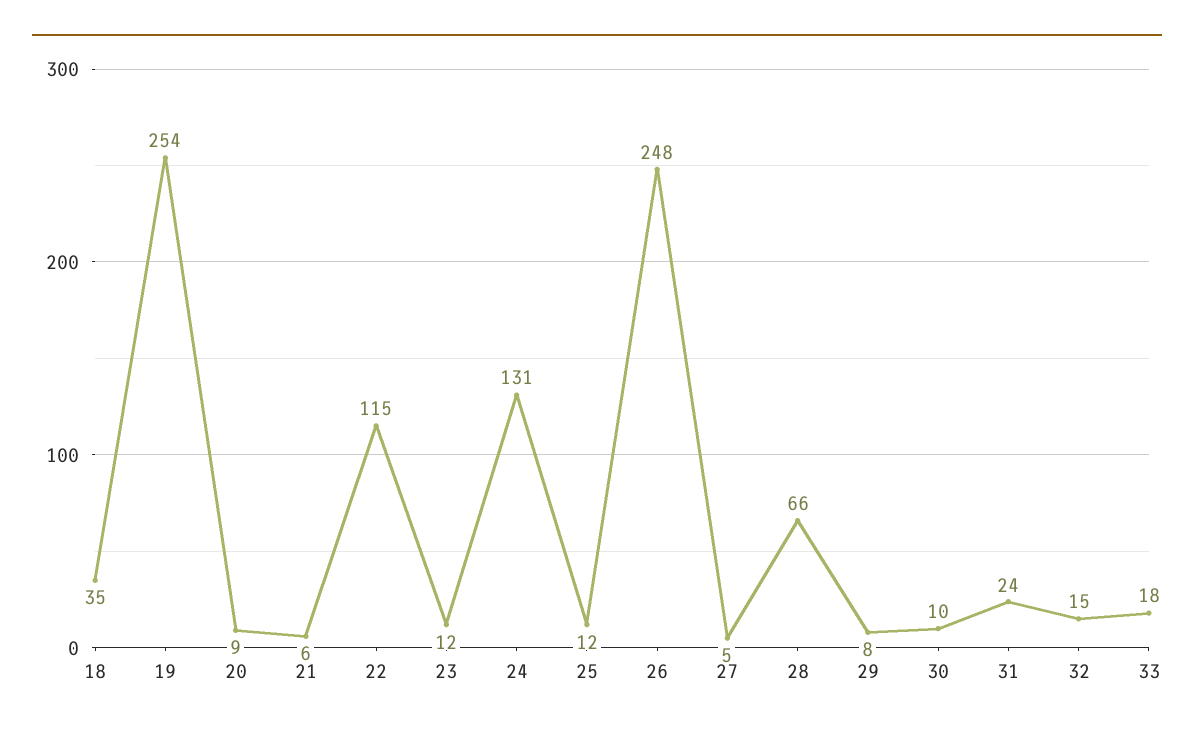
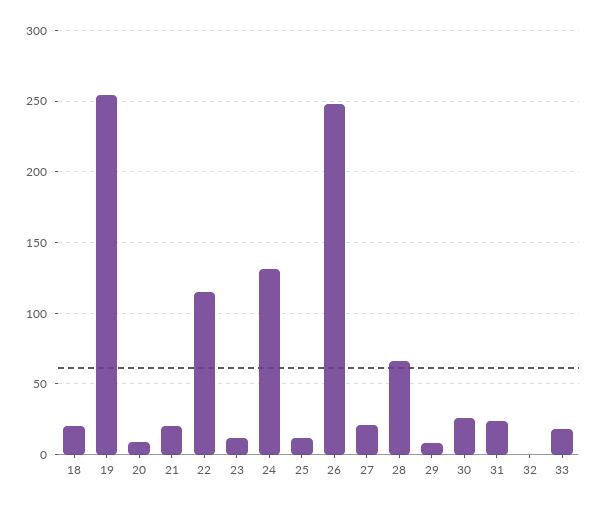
18: 35 -> 20
21: 6 -> 20
27: 5 -> 20
30: 10 -> 25
32: 15 -> 0

